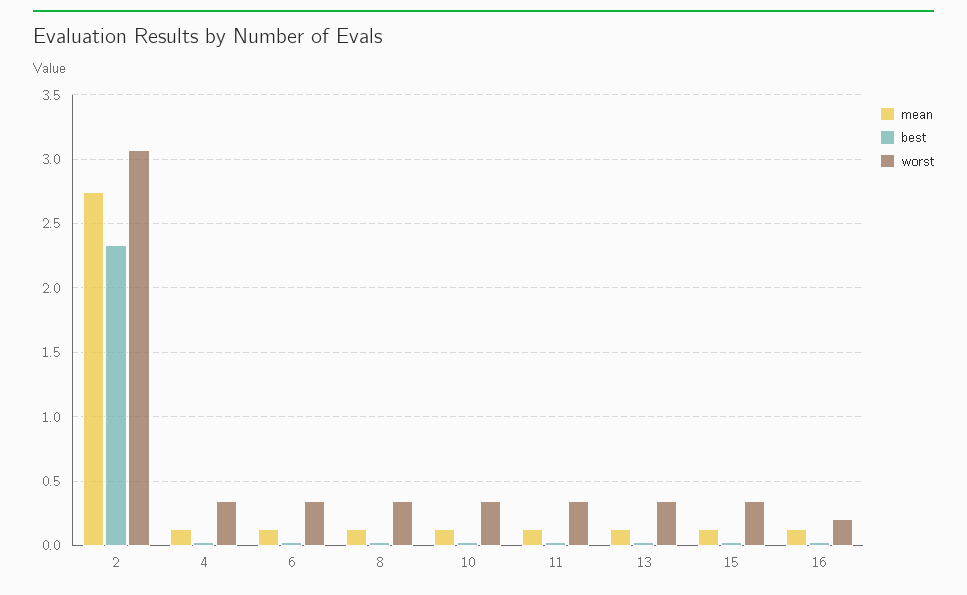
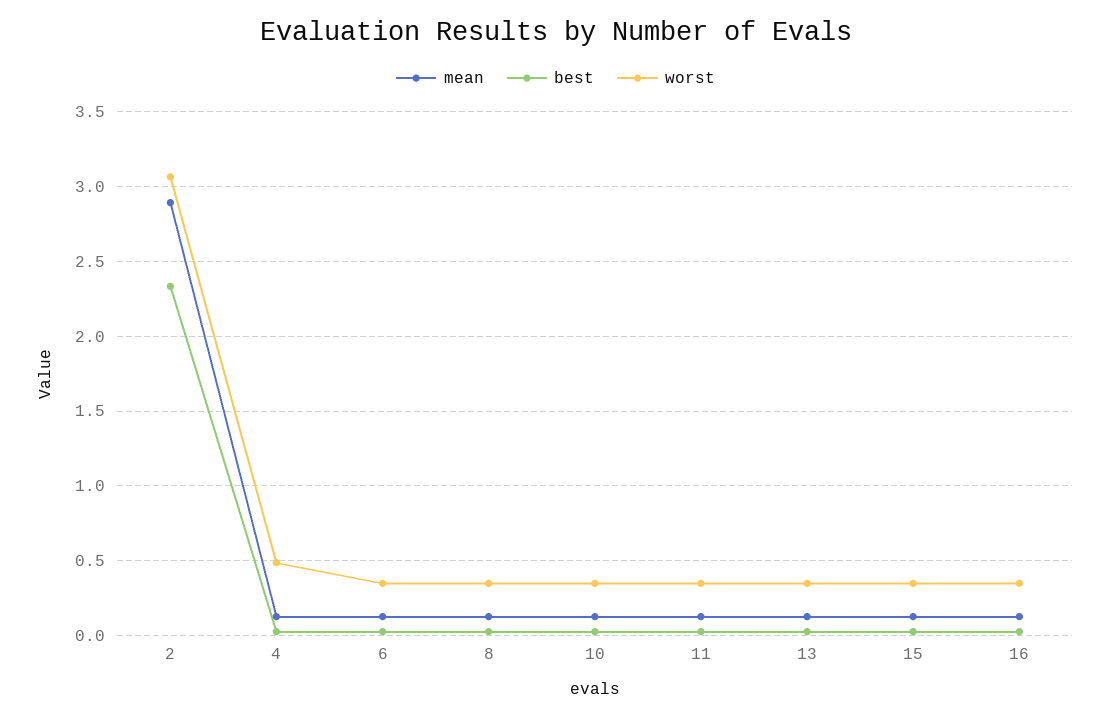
mean, 2: 2.75 -> 2.9
worst, 4: 0.35 -> 0.5
worst, 16: 0.2 -> 0.35

